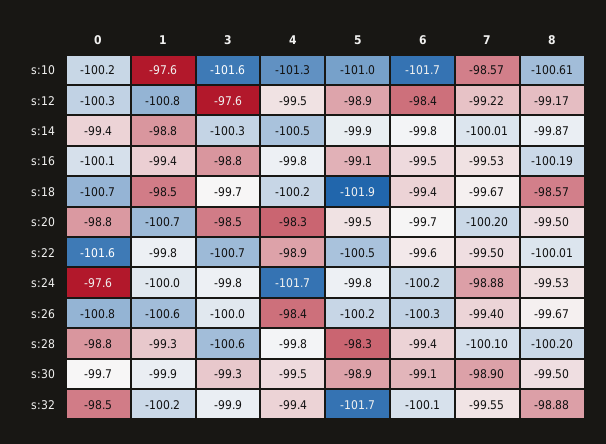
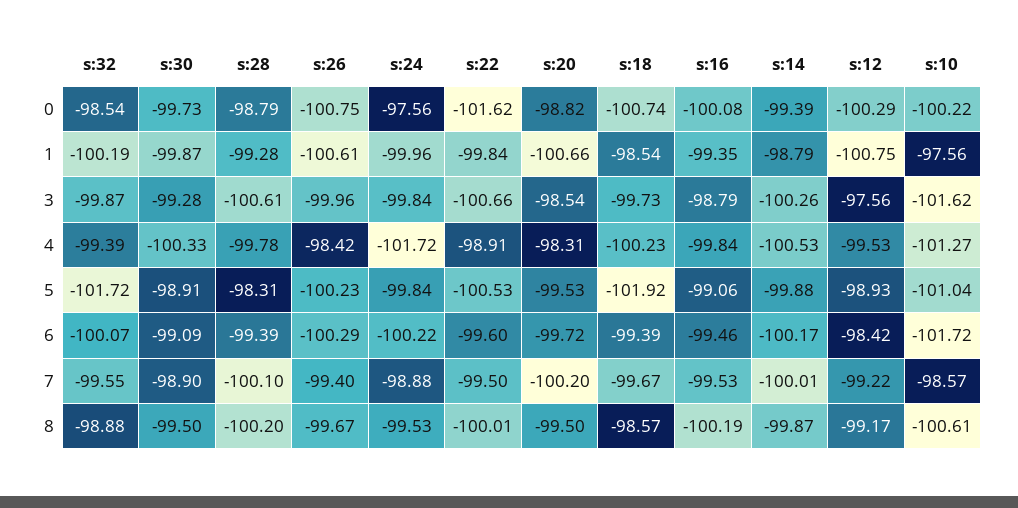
6, s:14: -99.8 -> -100.17
4, s:30: -99.5 -> -100.33

